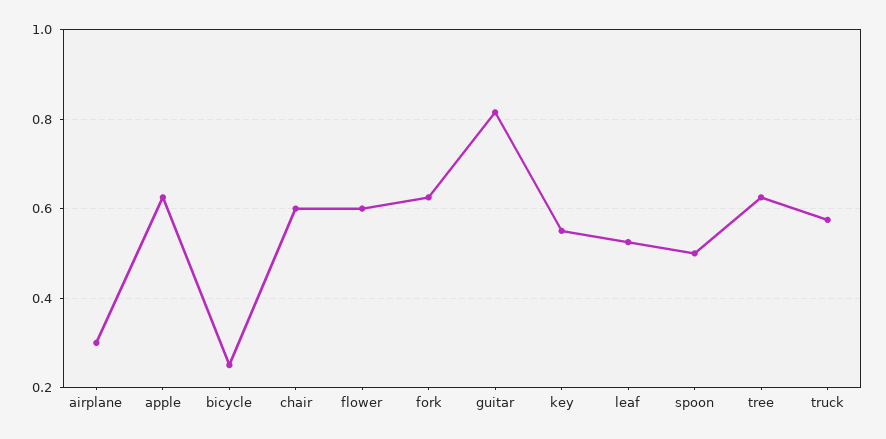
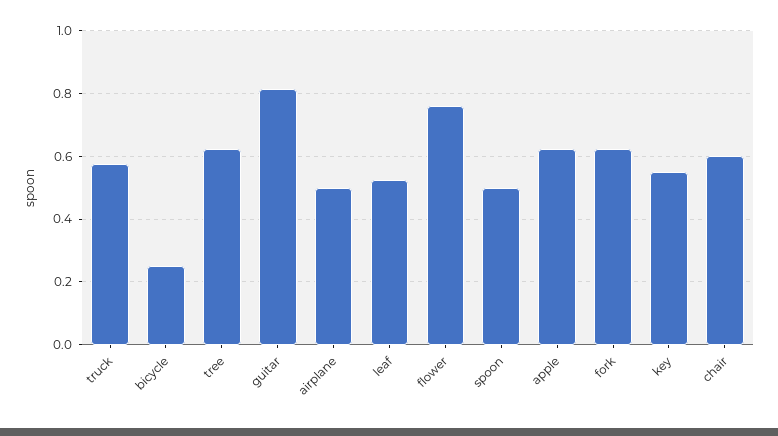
airplane: 0.3 -> 0.5
flower: 0.6 -> 0.76

